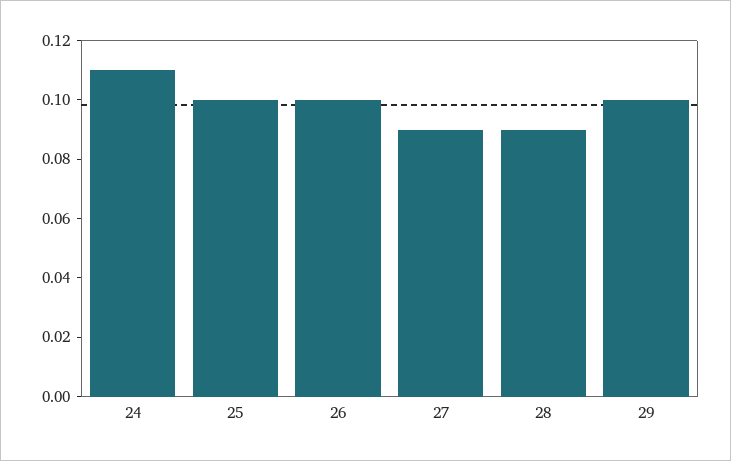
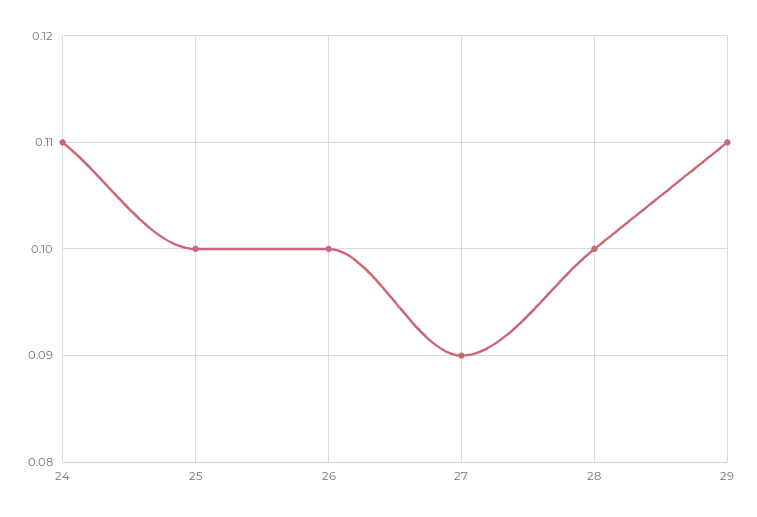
28: 0.09 -> 0.1
29: 0.1 -> 0.11

